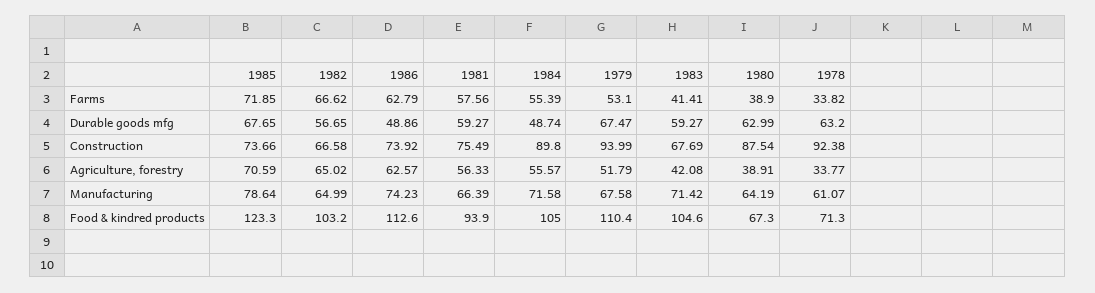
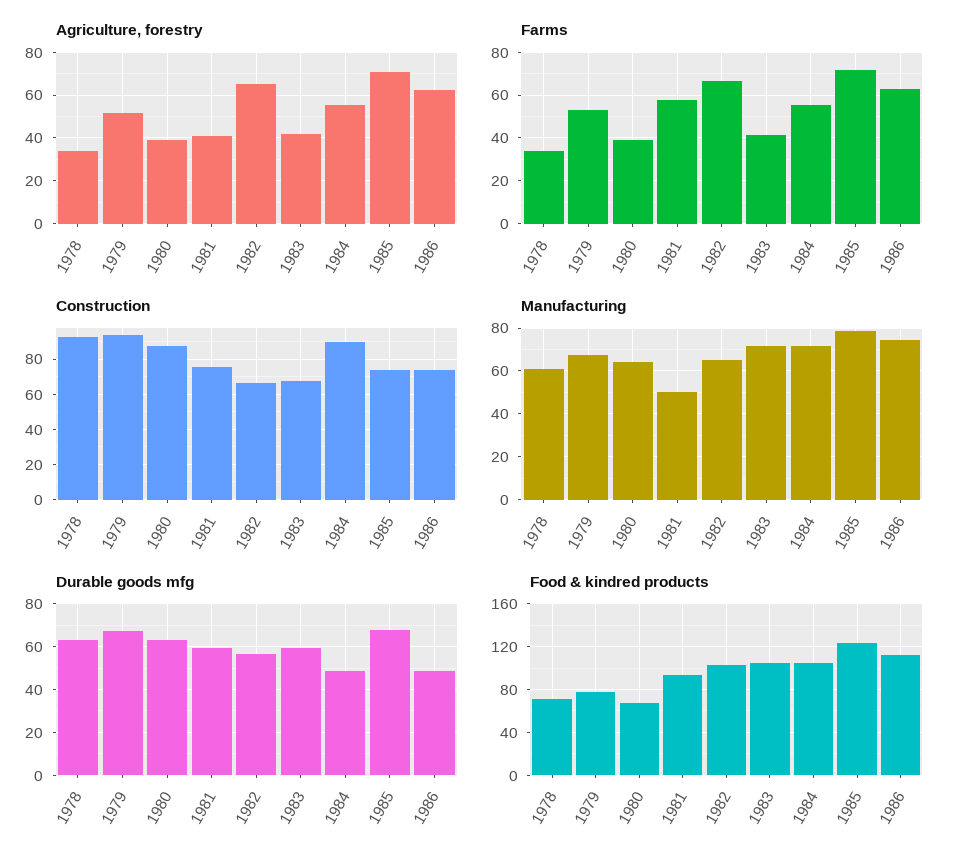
Agriculture, forestry, 1981: 56.33 -> 40
Manufacturing, 1981: 66.39 -> 50
Food & kindred products, 1979: 110.4 -> 80

